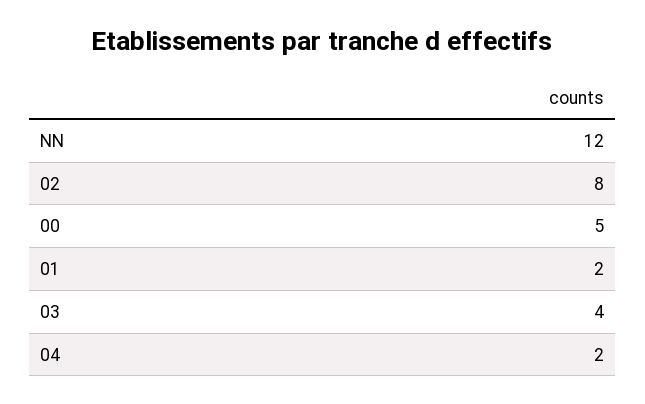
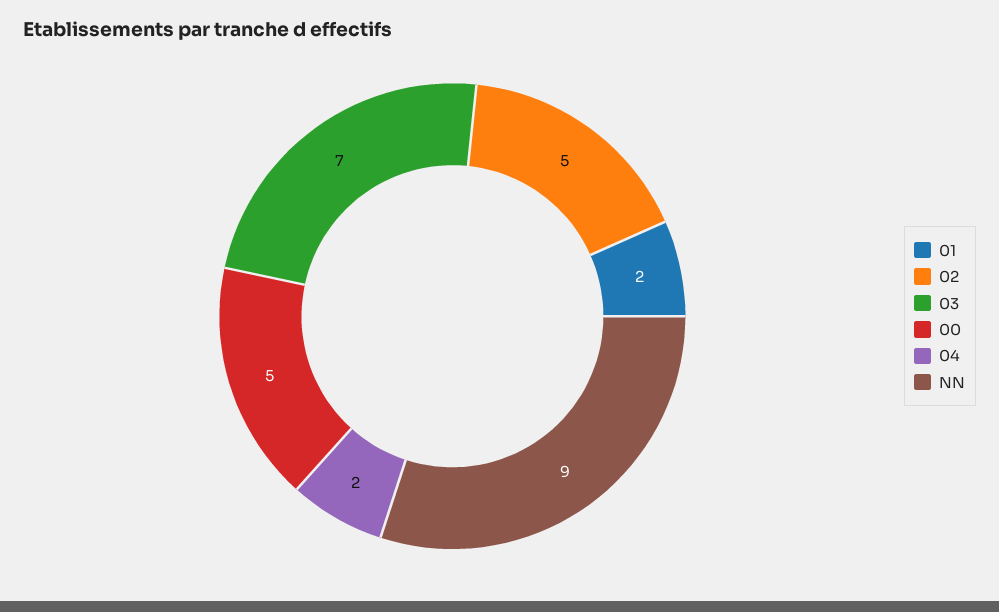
NN: 12 -> 9
02: 8 -> 5
03: 4 -> 7

